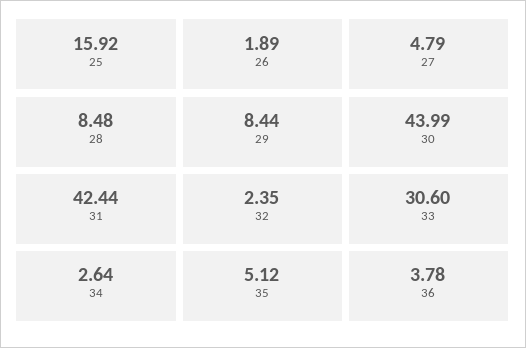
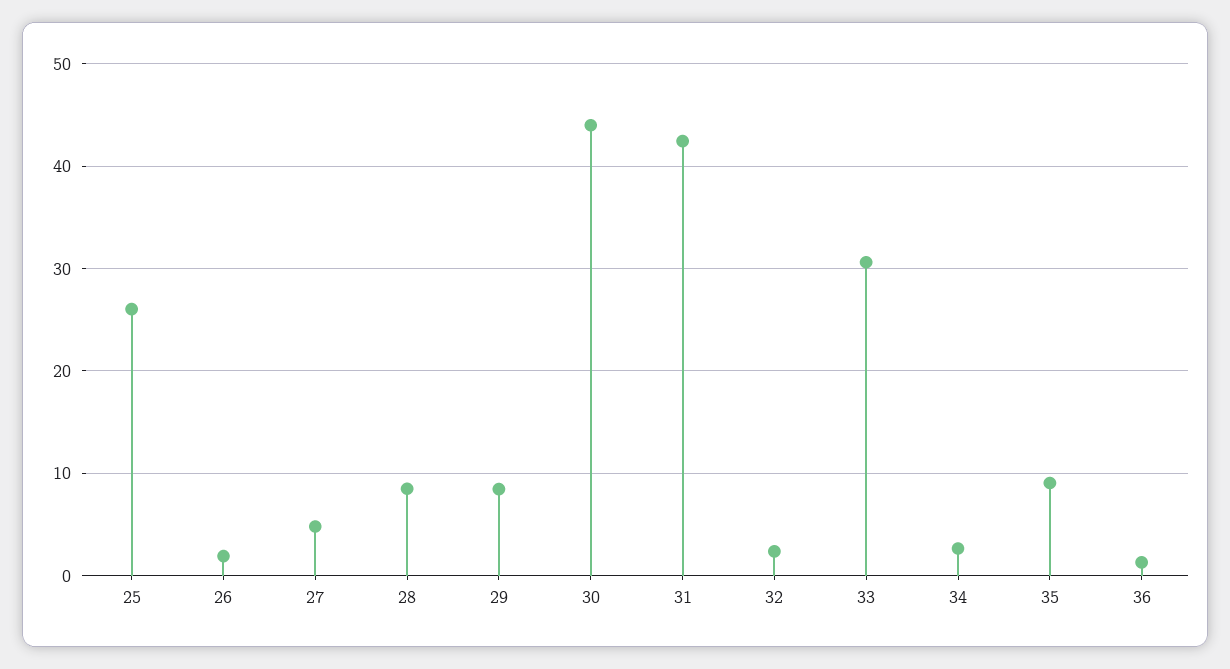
25: 15.92 -> 26
35: 5.12 -> 9
36: 3.78 -> 1

